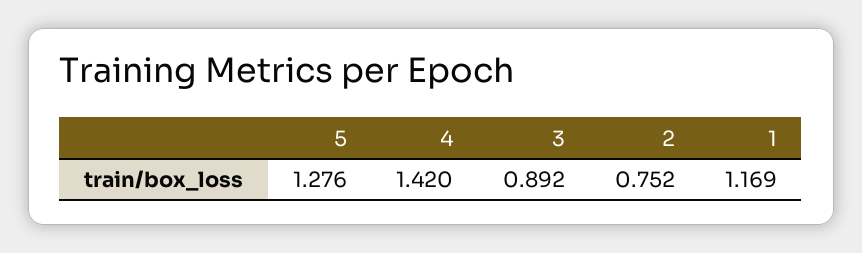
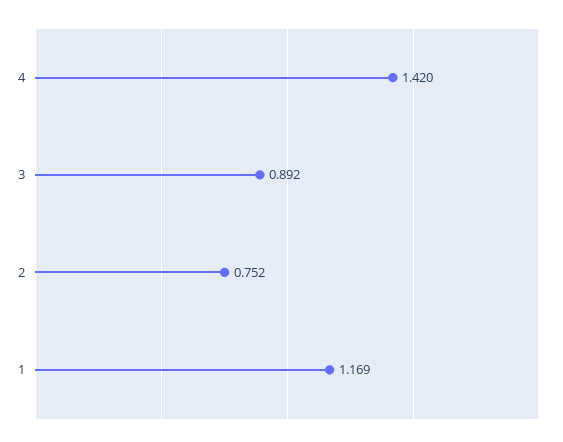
5: 1.276 -> none

